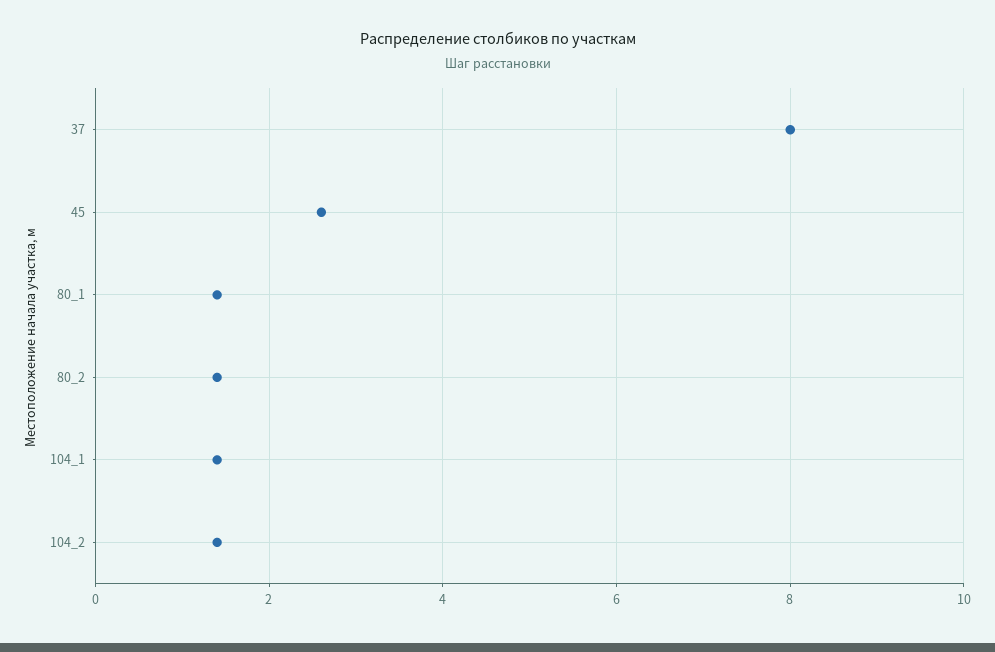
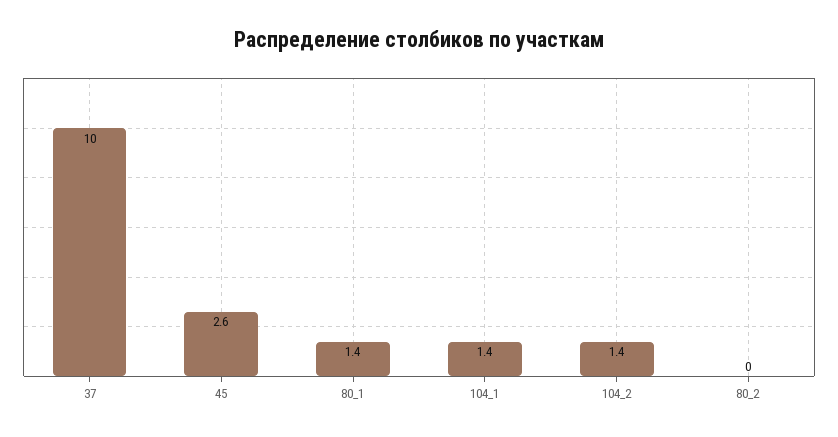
37: 8 -> 10
80_2: 1.5 -> 0

